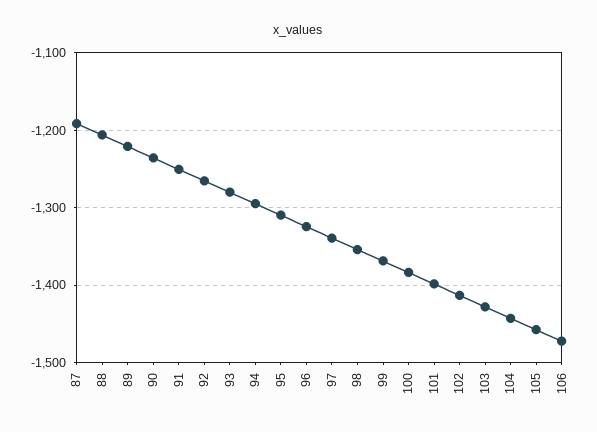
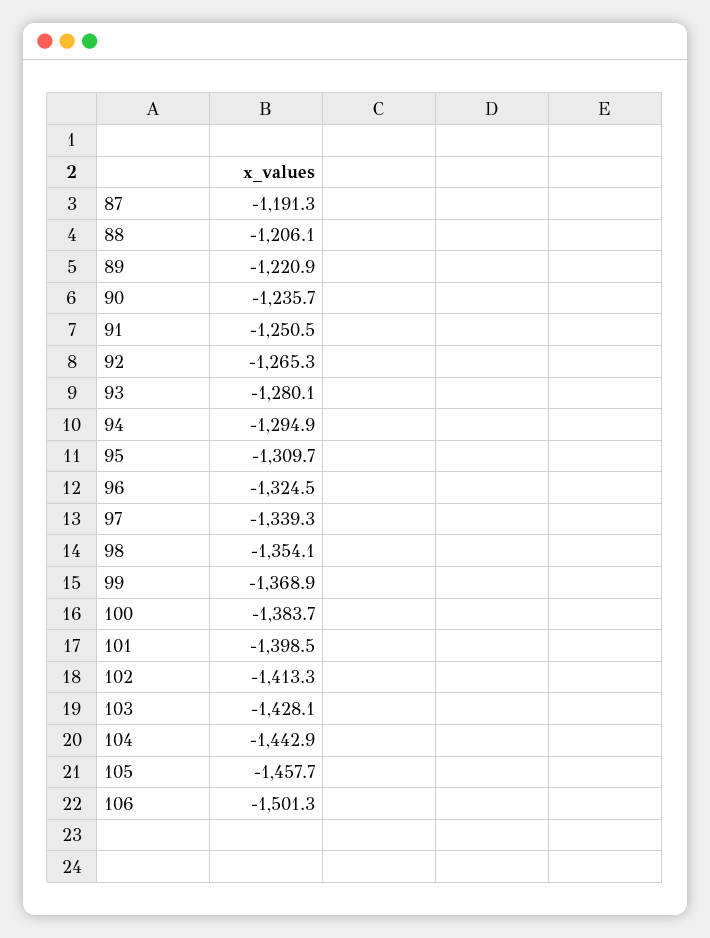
106: -1470 -> -1501.3

